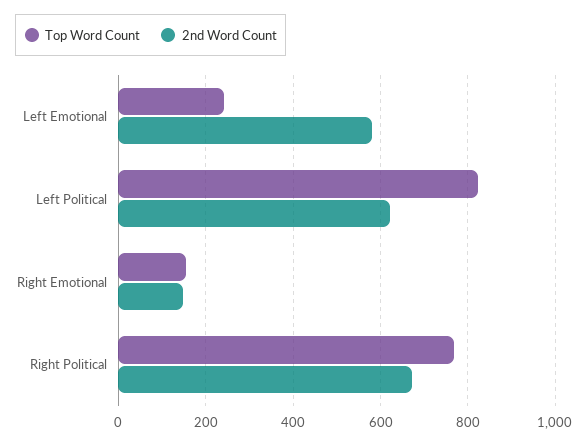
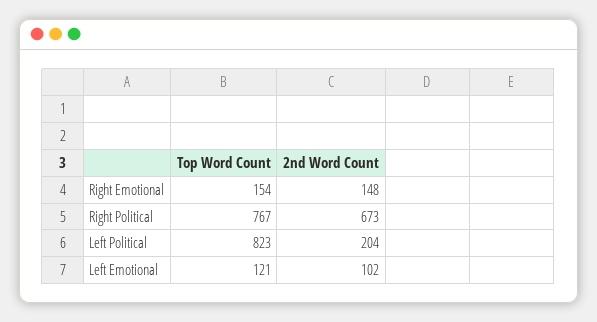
Top Word Count, Left Emotional: 240 -> 121
2nd Word Count, Left Emotional: 580 -> 102
2nd Word Count, Left Political: 620 -> 204

